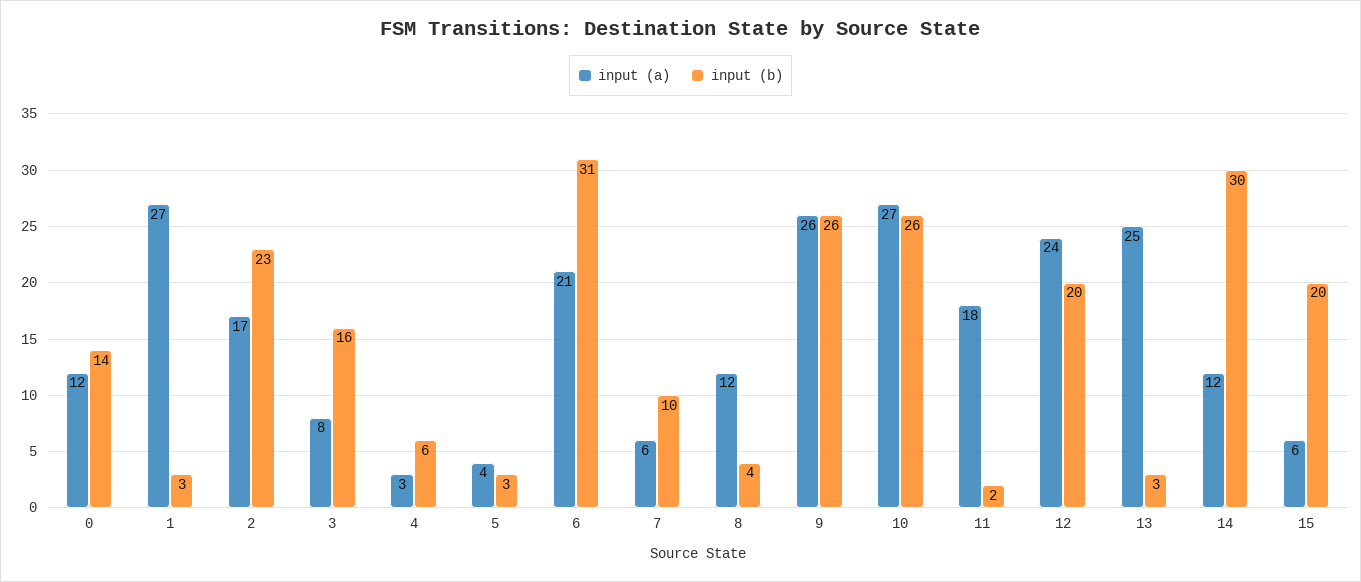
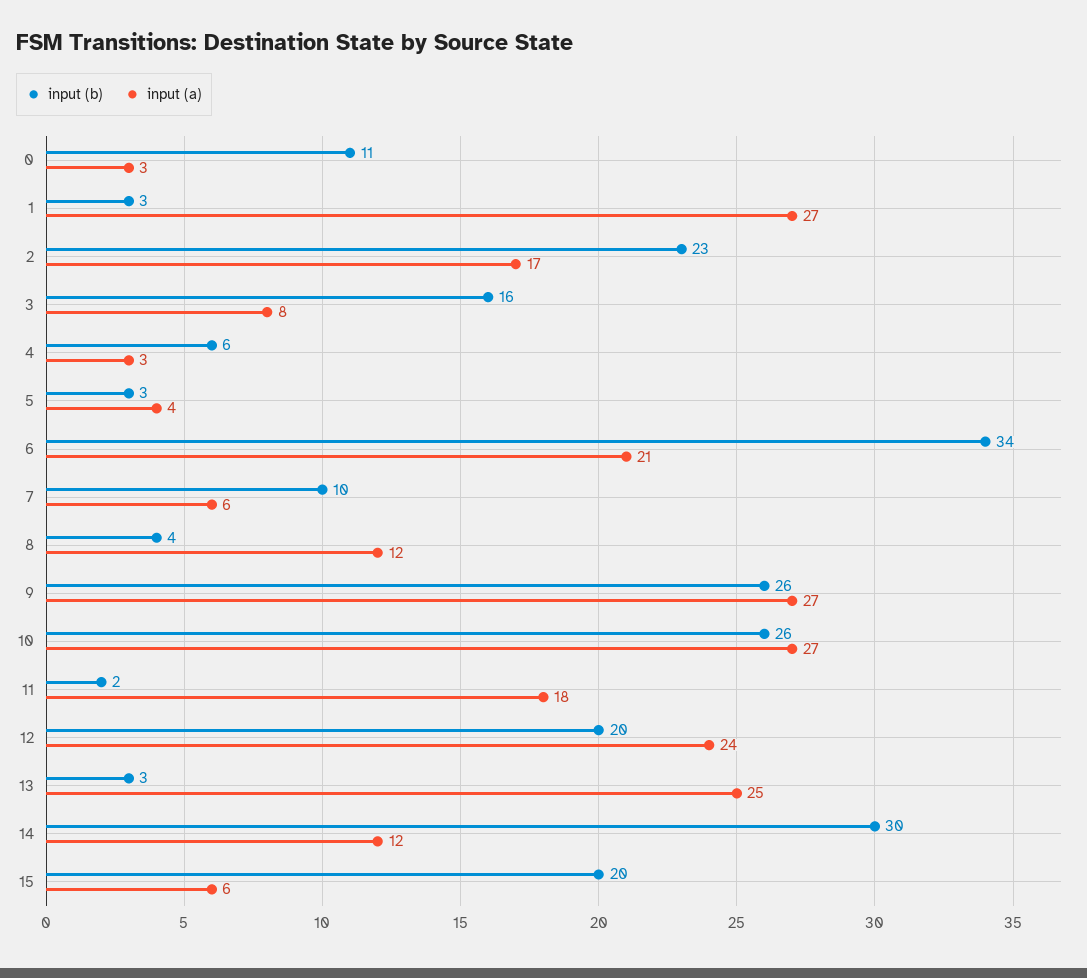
input (a), 0: 12 -> 3
input (b), 0: 14 -> 11
input (b), 6: 31 -> 34
input (a), 9: 26 -> 27

